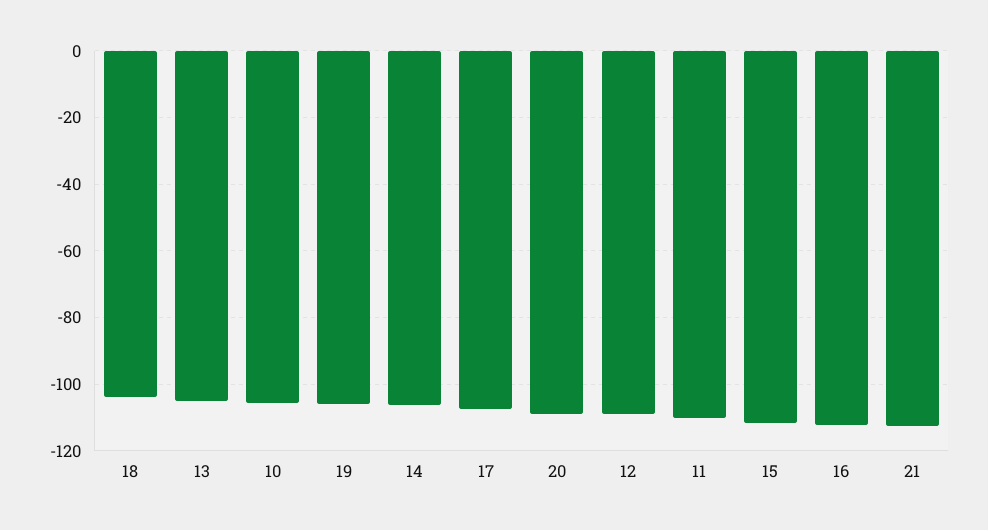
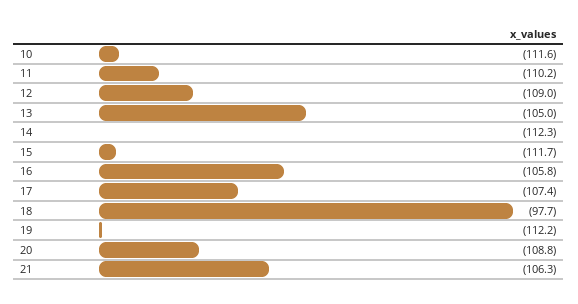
18: -104 -> -97.7
10: -106 -> -111.6
19: -106 -> -112.2
14: -106 -> -112.3
16: -112 -> -105.8
21: -112 -> -106.3

